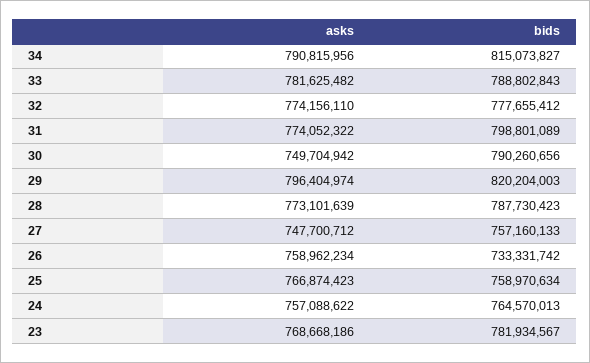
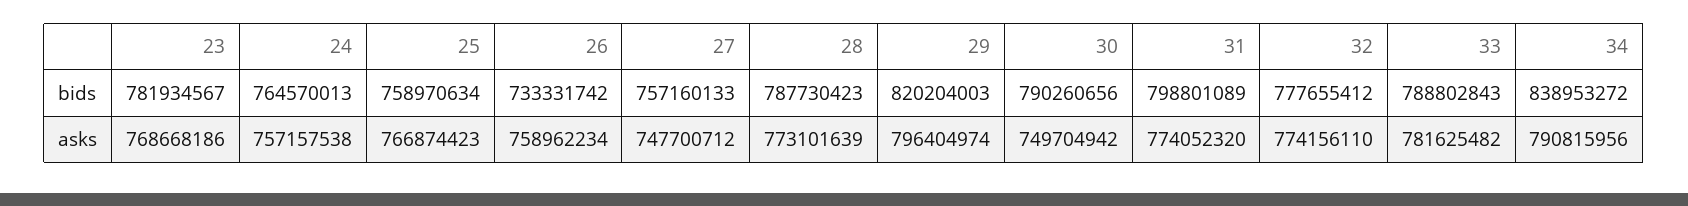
bids, 34: 815073827 -> 838953272
asks, 31: 774052322 -> 774052320
asks, 24: 757088622 -> 757157538

